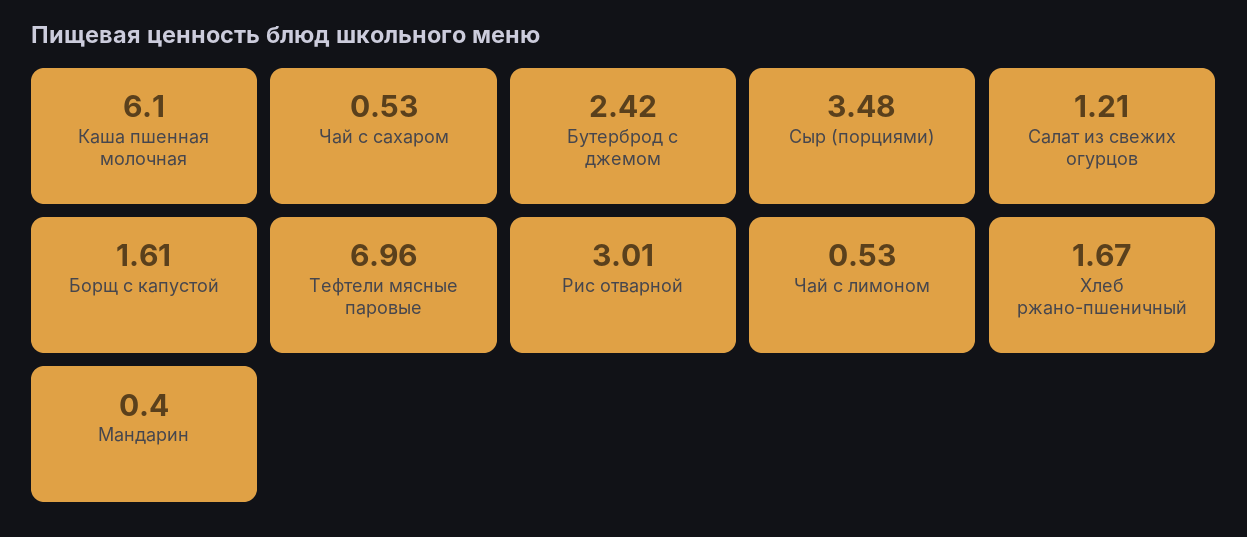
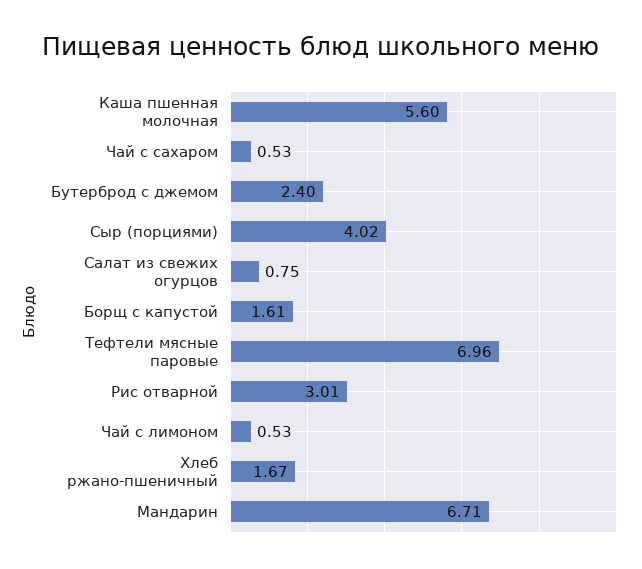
Каша пшенная молочная: 6.1 -> 5.6
Бутерброд с джемом: 2.42 -> 2.4
Сыр (порциями): 3.48 -> 4.02
Салат из свежих огурцов: 1.21 -> 0.75
Мандарин: 0.4 -> 6.71

